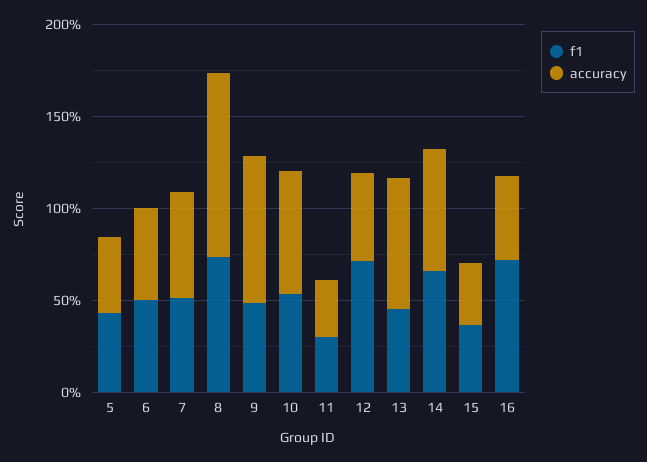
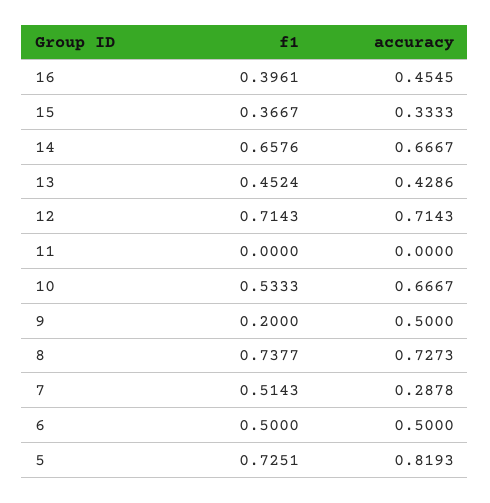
f1, 5: 0.4 -> 0.7251
accuracy, 5: 0.4 -> 0.8193
accuracy, 7: 0.6 -> 0.2878
accuracy, 8: 1 -> 0.7273
f1, 9: 0.5 -> 0.2
accuracy, 9: 0.8 -> 0.5
f1, 11: 0.3 -> 0
accuracy, 11: 0.3 -> 0
accuracy, 12: 0.5 -> 0.7143
accuracy, 13: 0.7 -> 0.4286
f1, 16: 0.7 -> 0.3961

